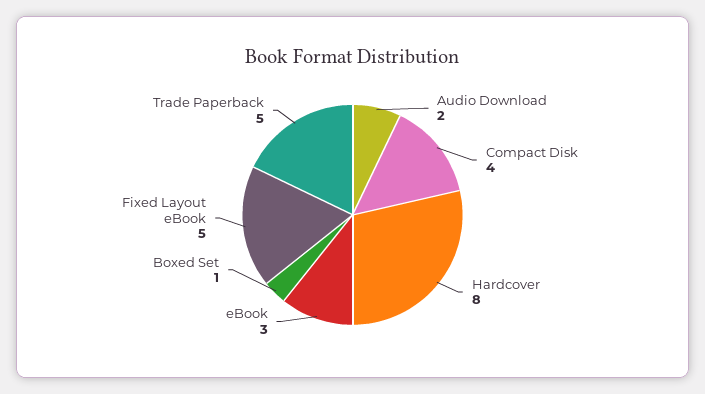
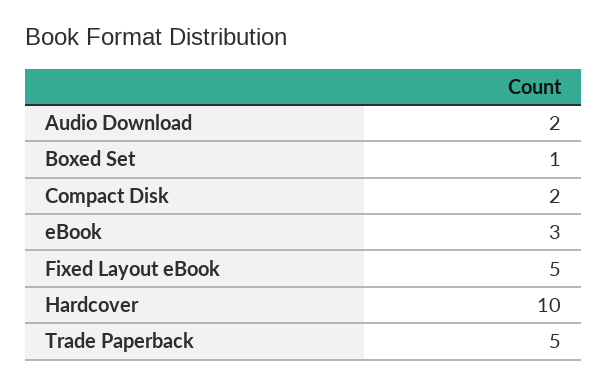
Compact Disk: 4 -> 2
Hardcover: 8 -> 10

